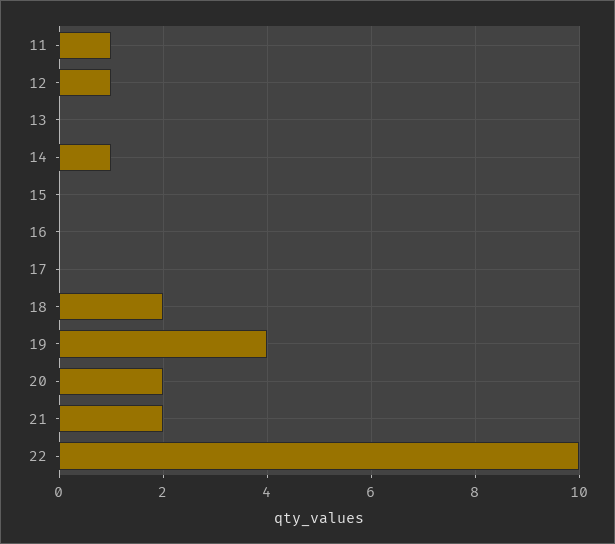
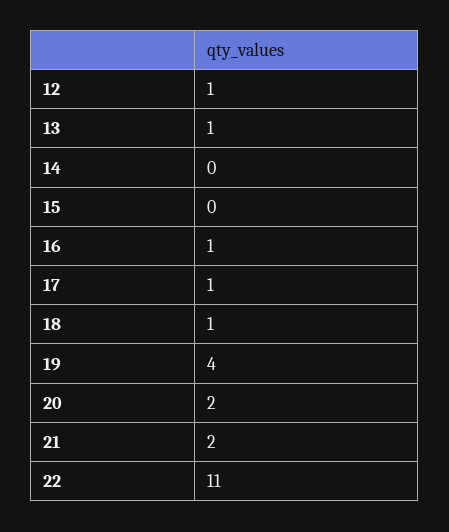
11: 1 -> none
13: 0 -> 1
14: 1 -> 0
16: 0 -> 1
17: 0 -> 1
18: 2 -> 1
22: 10 -> 11

